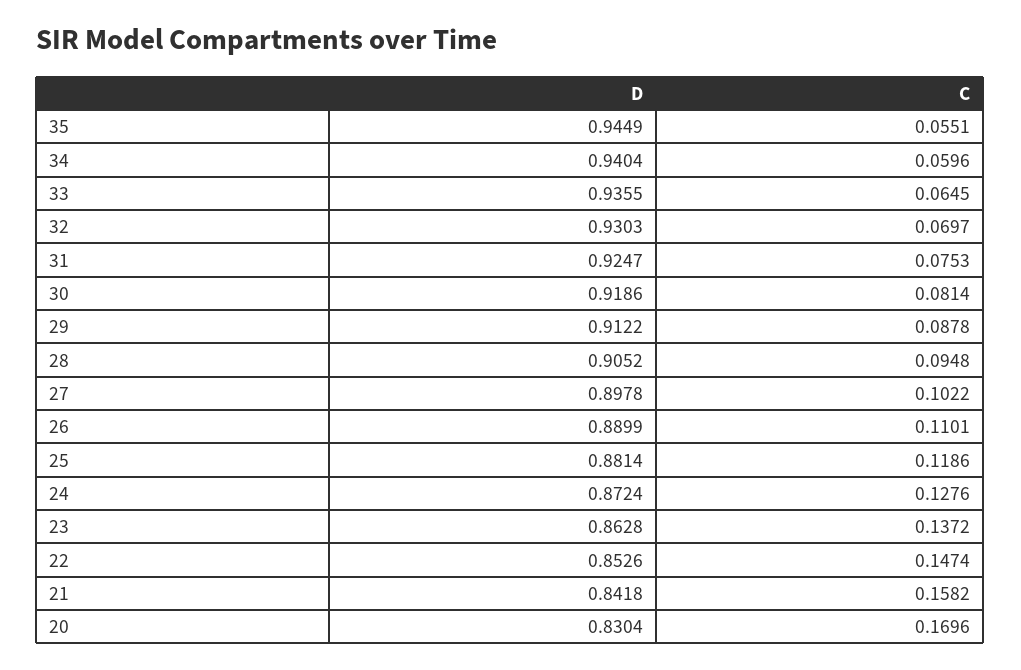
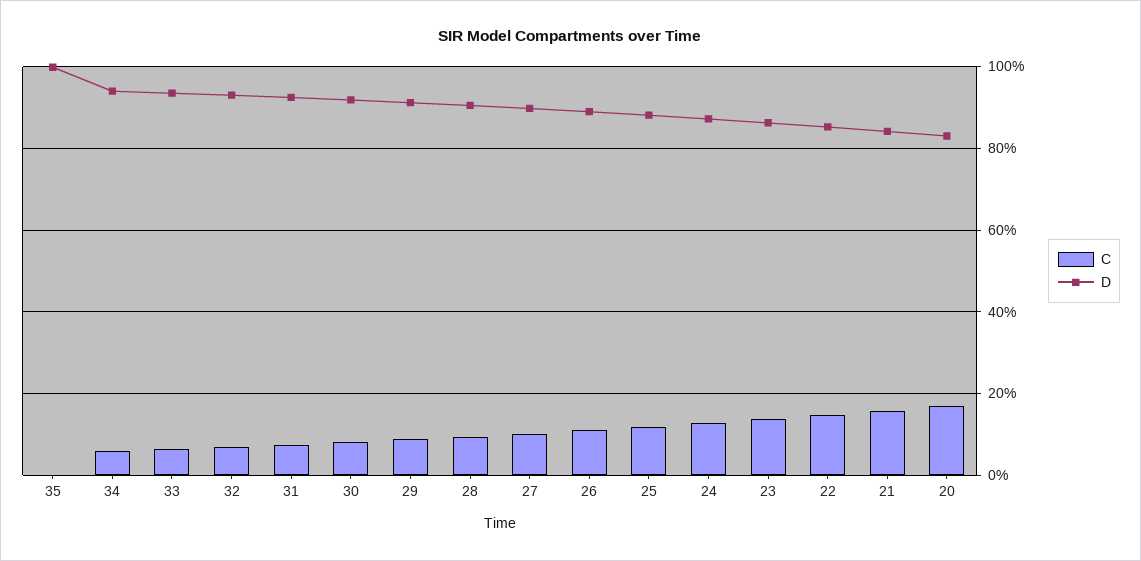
D, 35: 0.9449 -> 1
C, 35: 0.0551 -> 0

